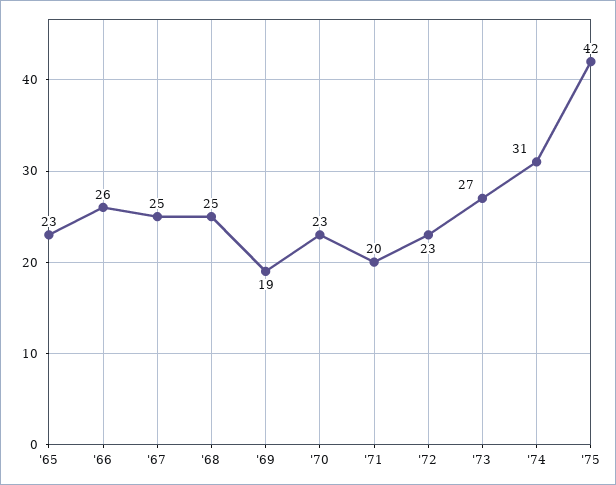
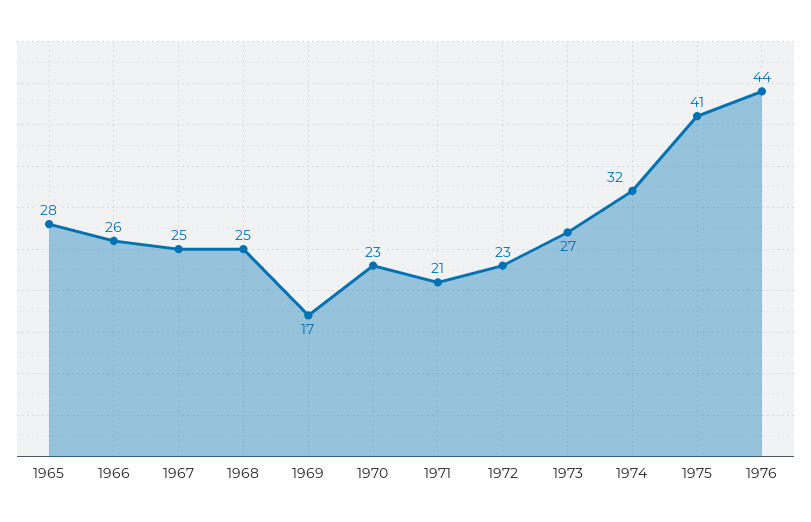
'65: 23 -> 28
'69: 19 -> 17
'71: 20 -> 21
'74: 31 -> 32
'75: 42 -> 41
1976: none -> 44

